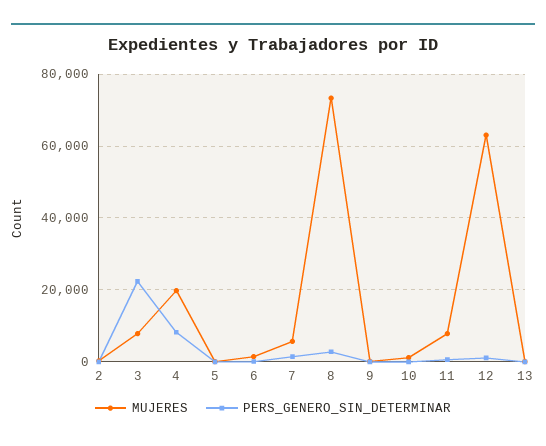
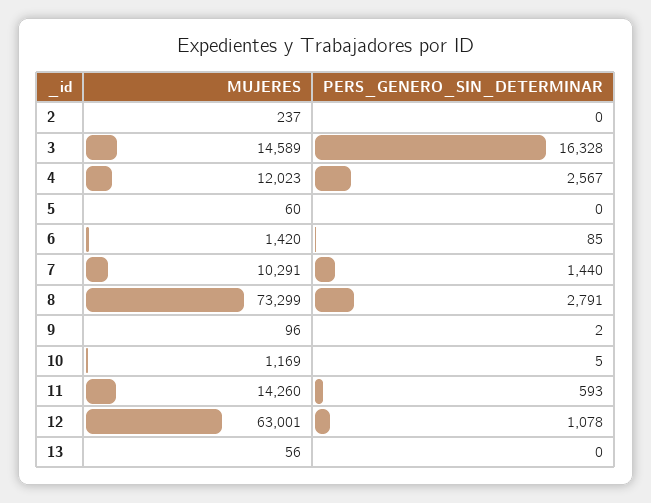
MUJERES, 3: 8000 -> 14589
PERS_GENERO_SIN_DETERMINAR, 3: 22000 -> 16328
MUJERES, 4: 20000 -> 12023
PERS_GENERO_SIN_DETERMINAR, 4: 8000 -> 2567
MUJERES, 7: 6000 -> 10291
MUJERES, 11: 8000 -> 14260

